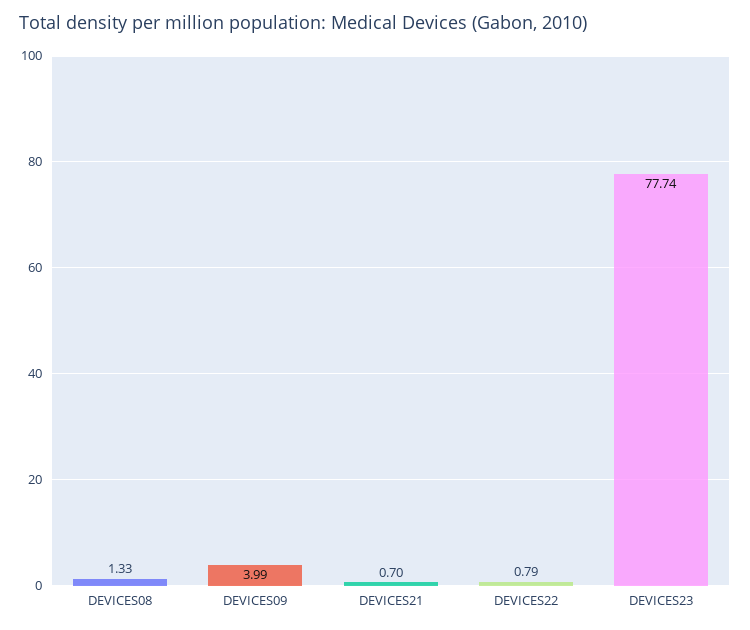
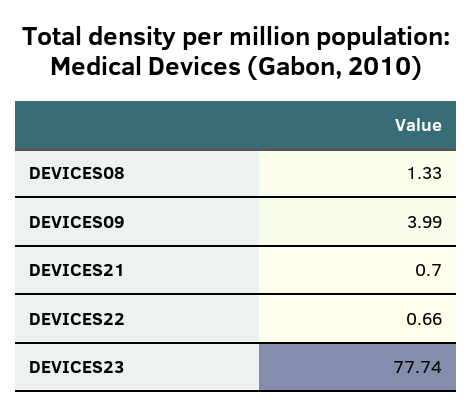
DEVICES22: 0.79 -> 0.66

